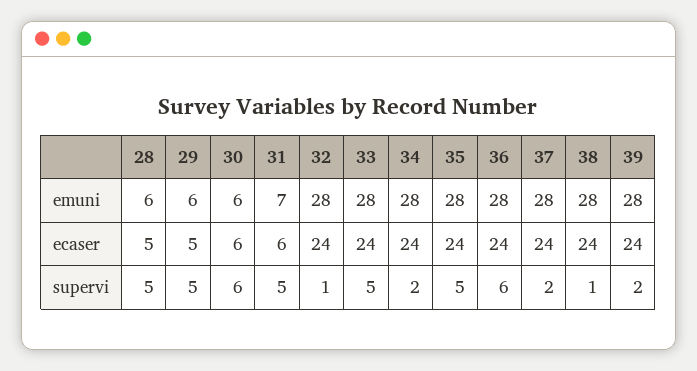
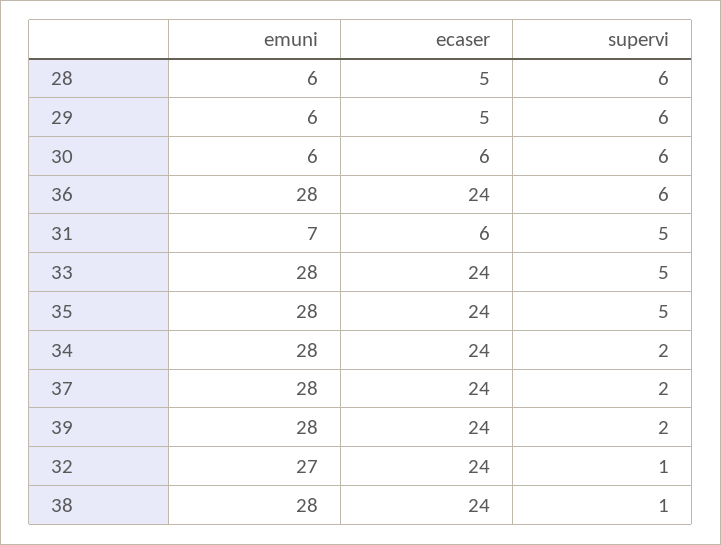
32, emuni: 28 -> 27
28, supervi: 5 -> 6
29, supervi: 5 -> 6

